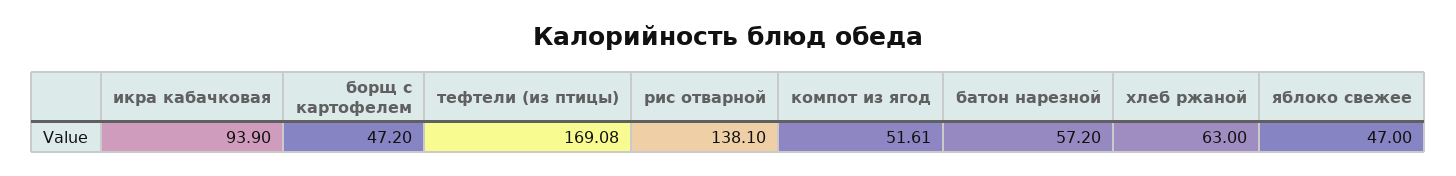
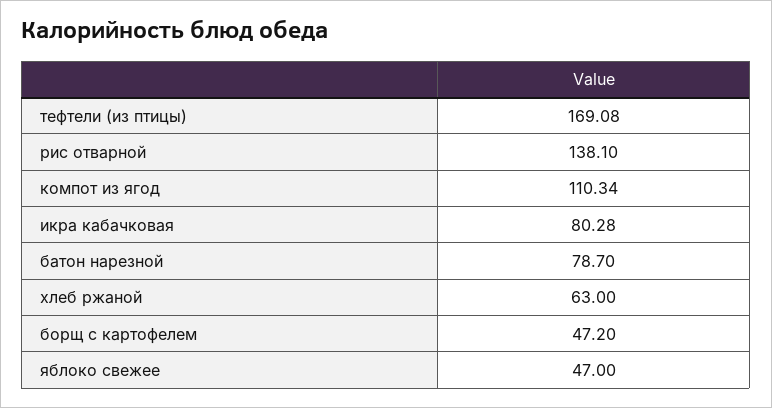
икра кабачковая: 93.9 -> 80.28
компот из ягод: 51.61 -> 110.34
батон нарезной: 57.2 -> 78.7

